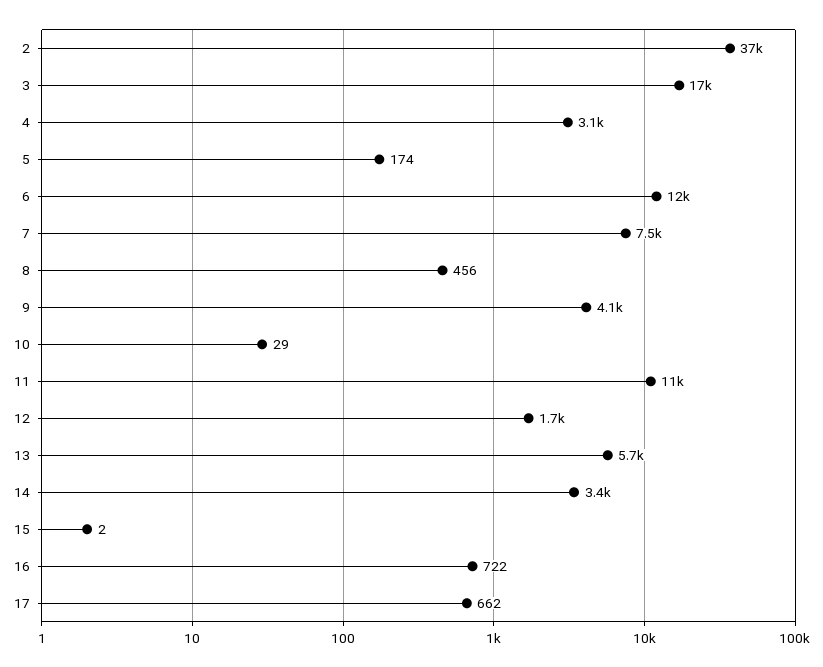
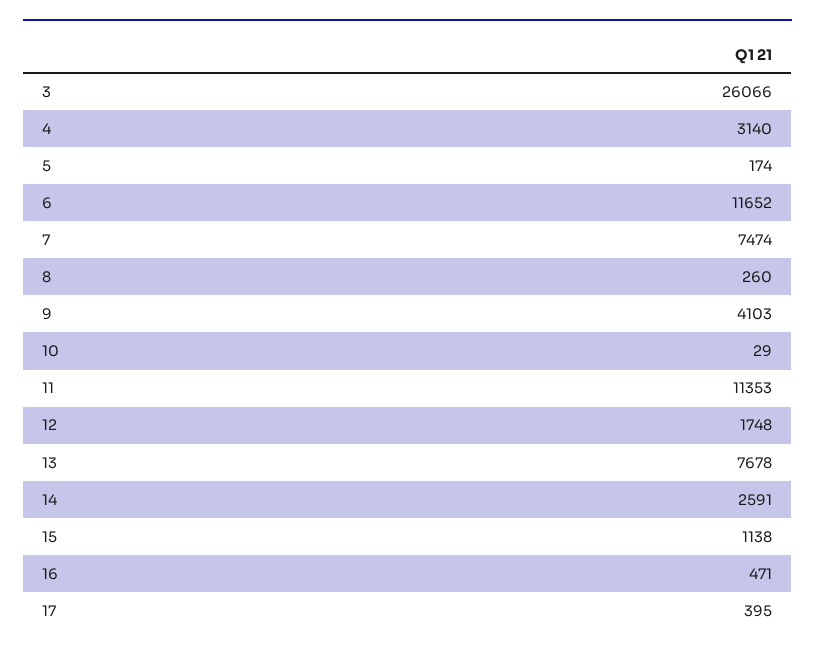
2: 37000 -> none
3: 17000 -> 26066
8: 456 -> 260
13: 5700 -> 7678
14: 3400 -> 2591
15: 2 -> 1138
16: 722 -> 471
17: 662 -> 395

